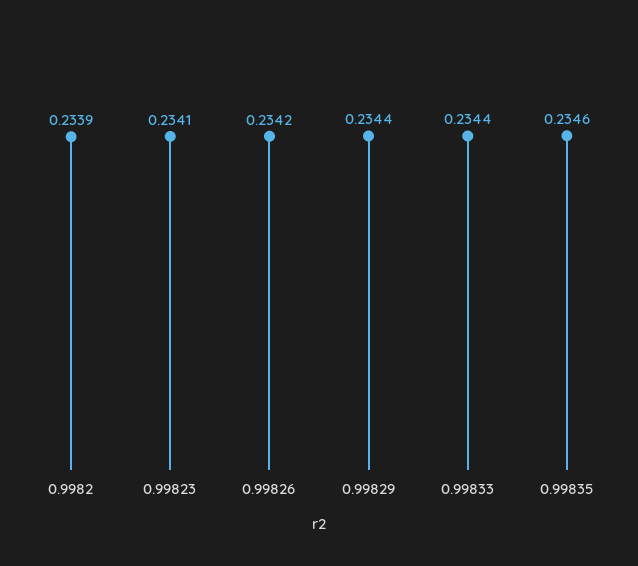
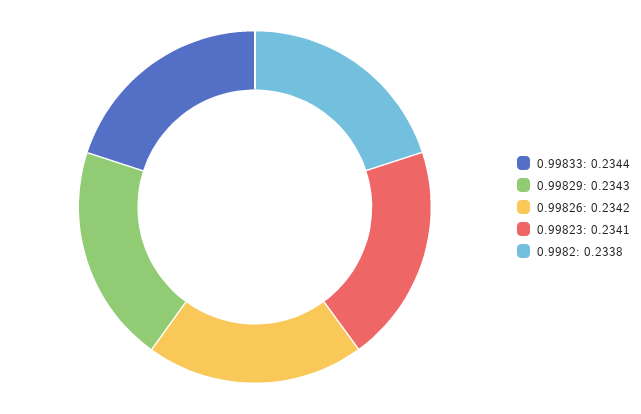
0.9982: 0.2339 -> 0.2338
0.99829: 0.2344 -> 0.2343
0.99835: 0.2346 -> none

